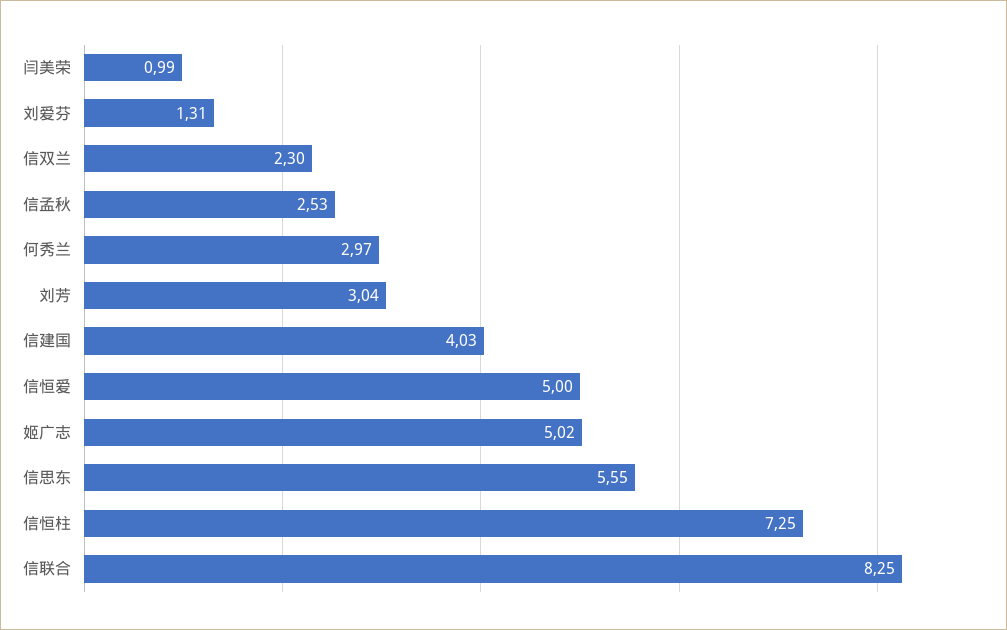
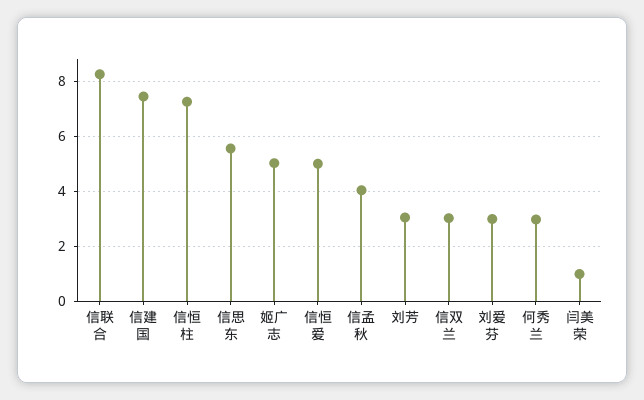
刘爱芬: 1.31 -> 3
信双兰: 2.3 -> 3
信孟秋: 2.53 -> 4
信建国: 4.03 -> 7.5

